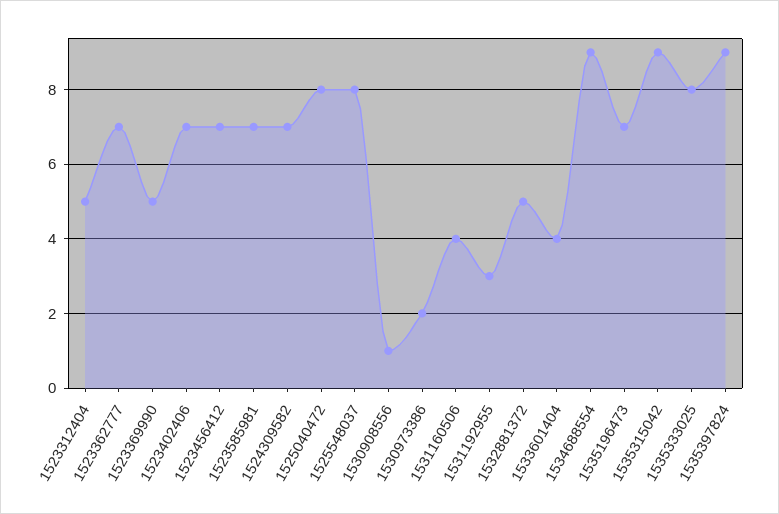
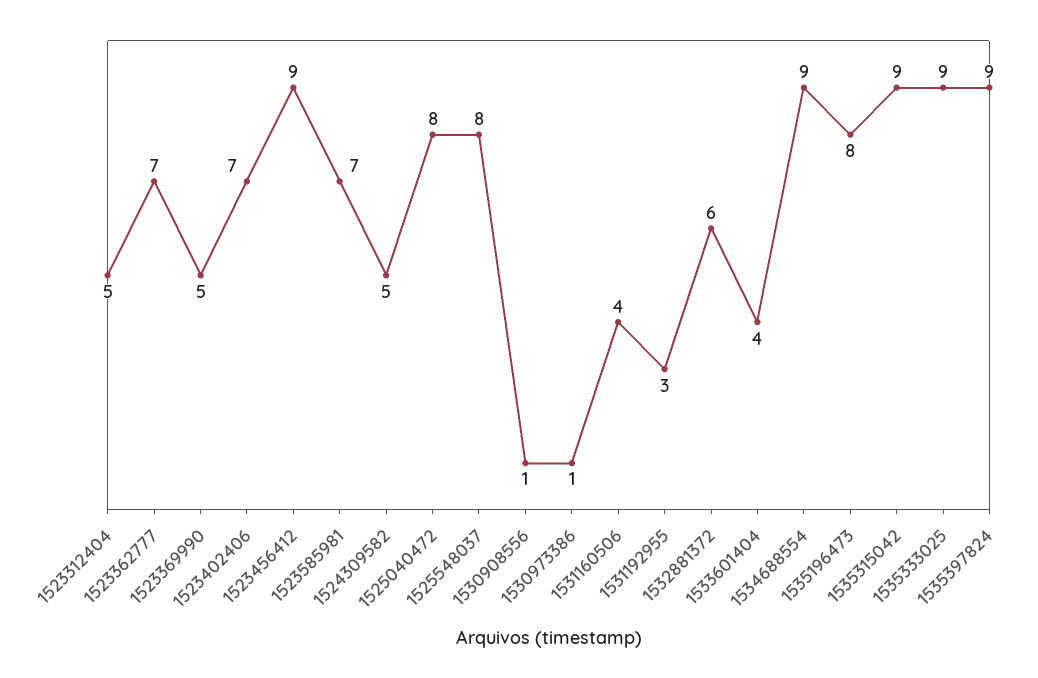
1523456412: 7 -> 9
1524309582: 7 -> 5
1530973386: 2 -> 1
1532881372: 5 -> 6
1535196473: 7 -> 8
1535333025: 8 -> 9

